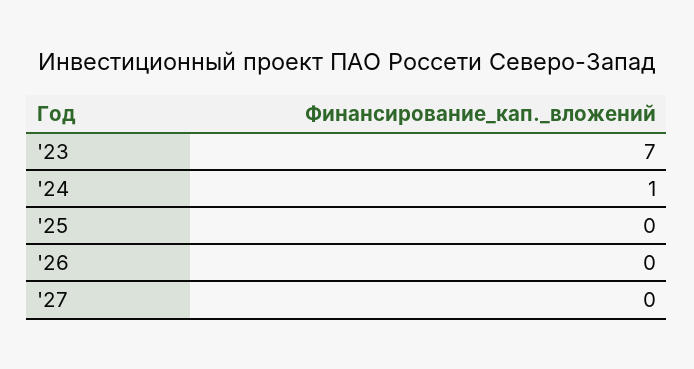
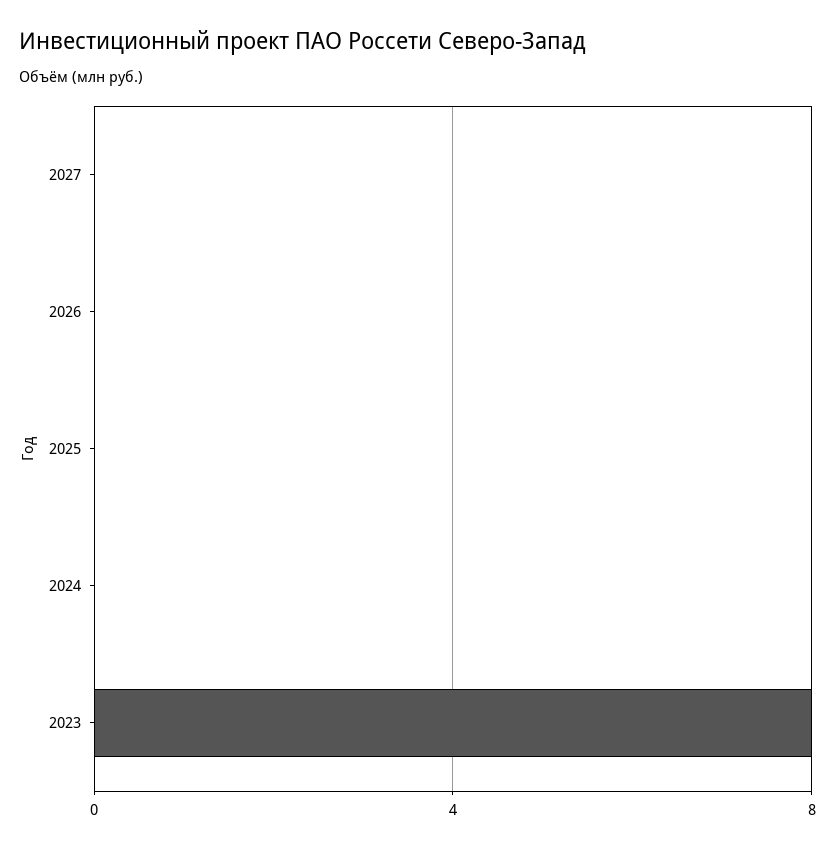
'23: 7 -> 8
'24: 1 -> 0

